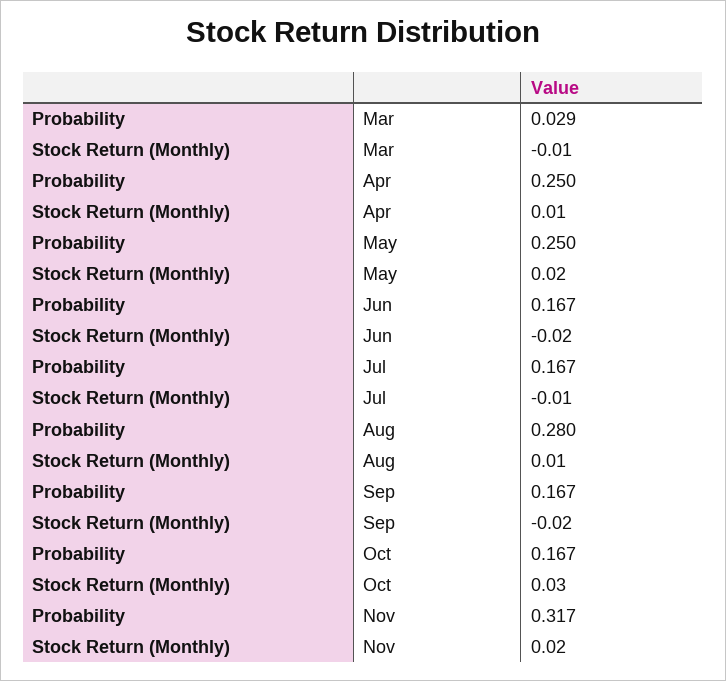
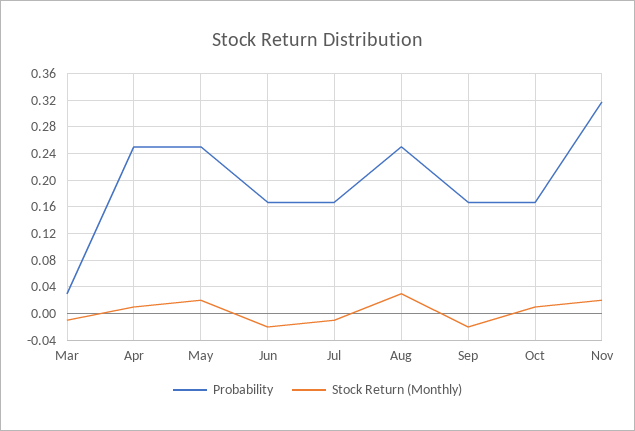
Probability, Aug: 0.28 -> 0.25
Stock Return (Monthly), Aug: 0.01 -> 0.03
Stock Return (Monthly), Oct: 0.03 -> 0.01

